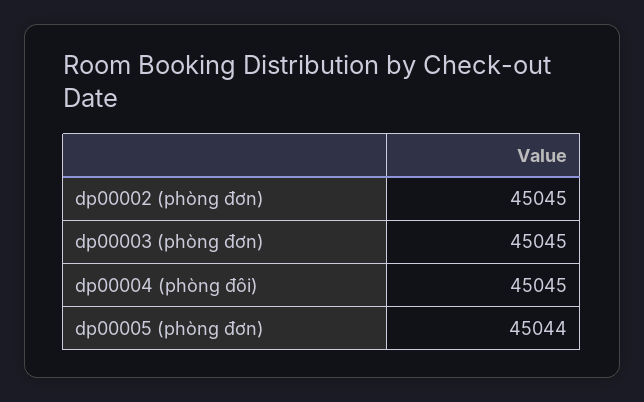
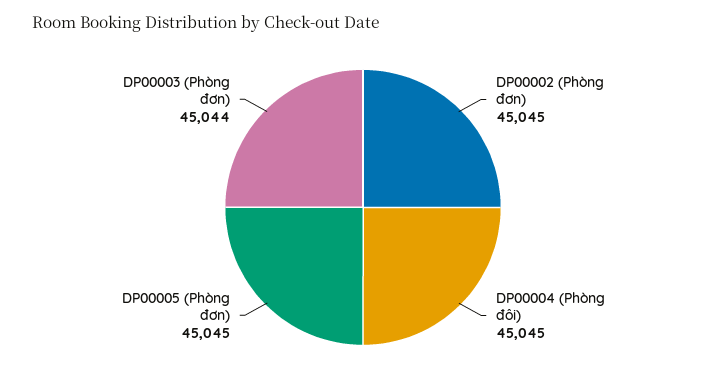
dp00003 (phòng đơn): 45045 -> 45044
dp00005 (phòng đơn): 45044 -> 45045

